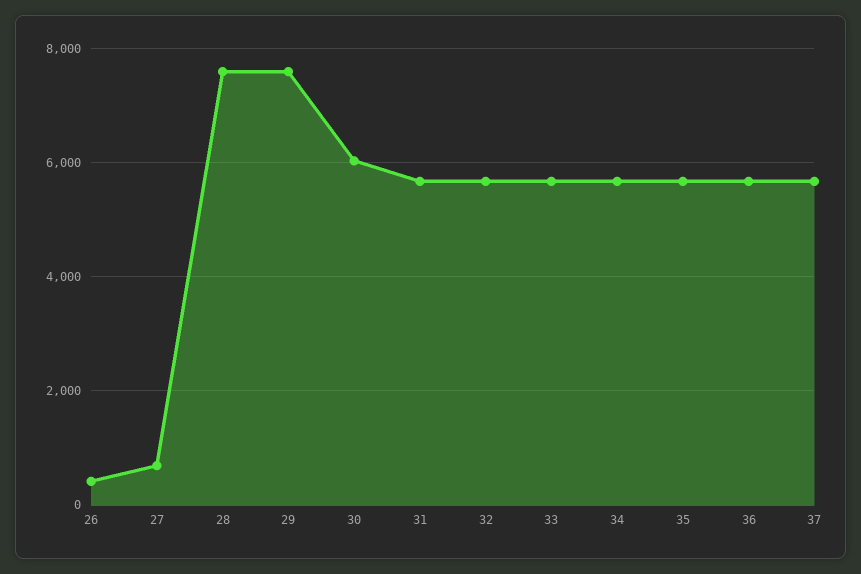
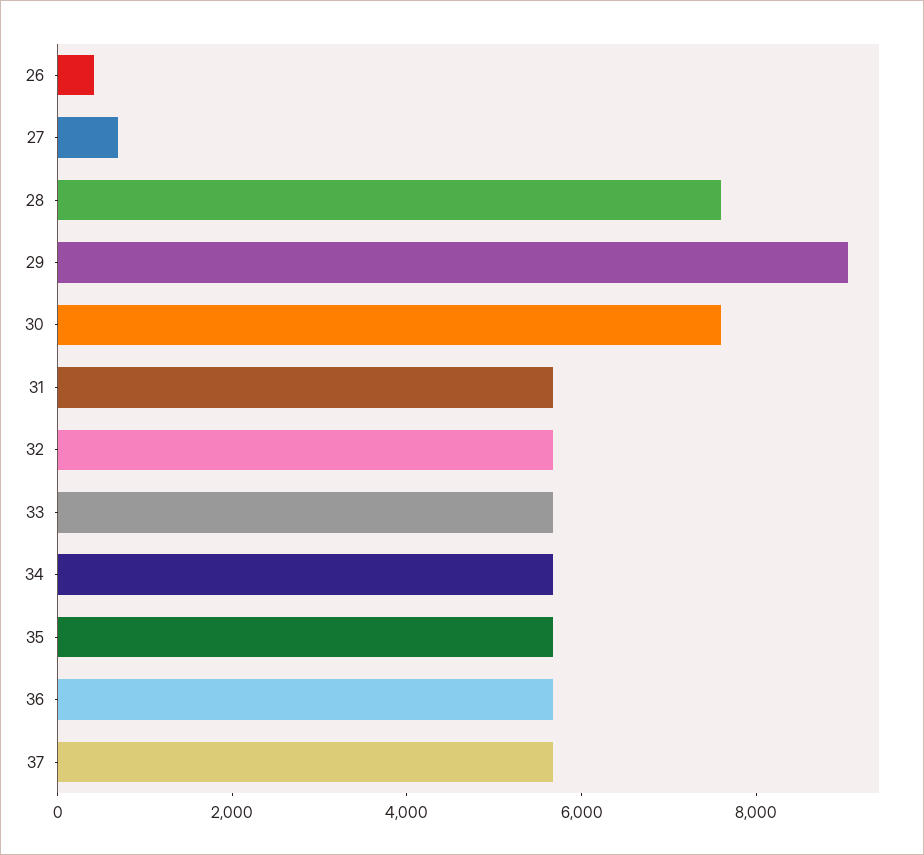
29: 7600 -> 9000
30: 6000 -> 7500

